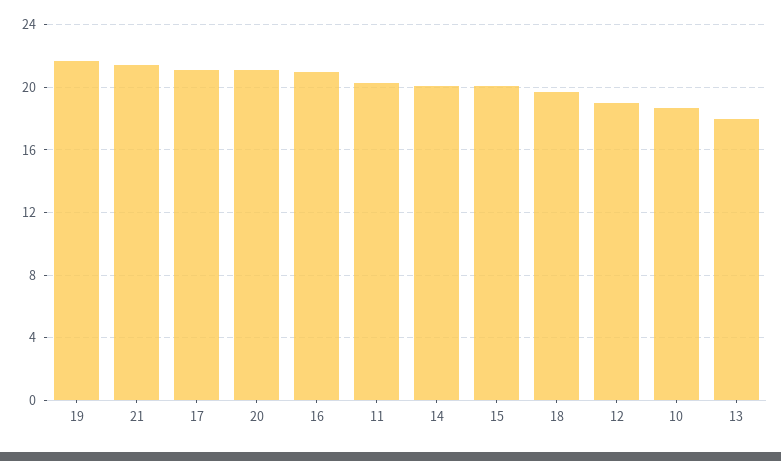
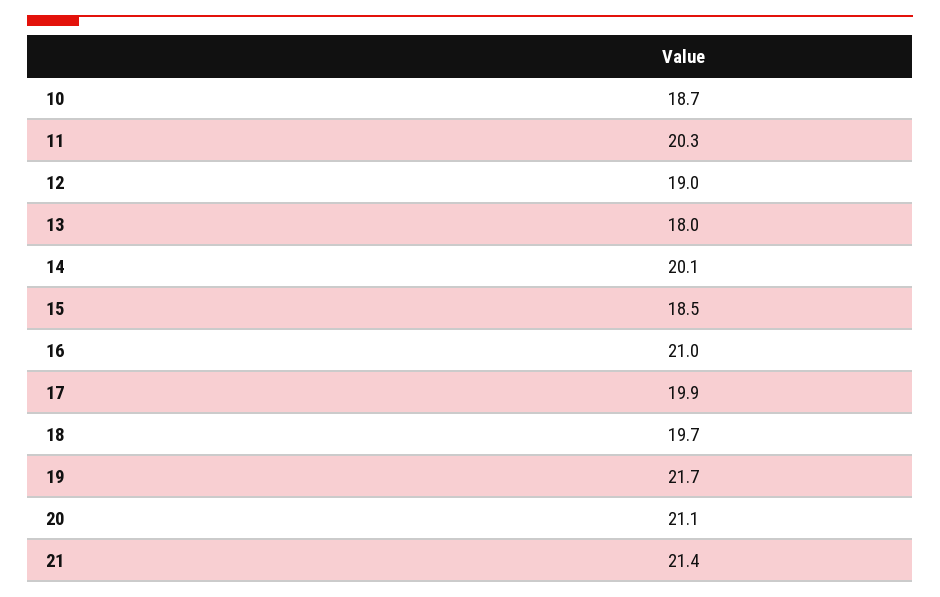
17: 21 -> 19.9
15: 20 -> 18.5

